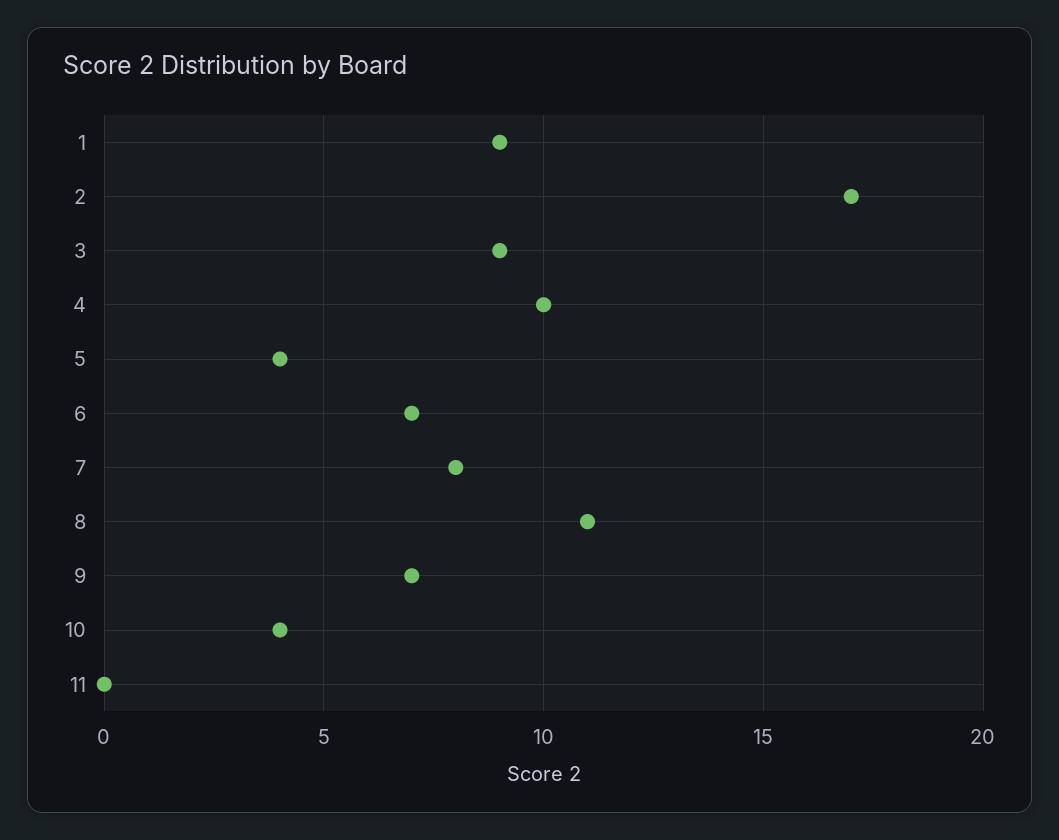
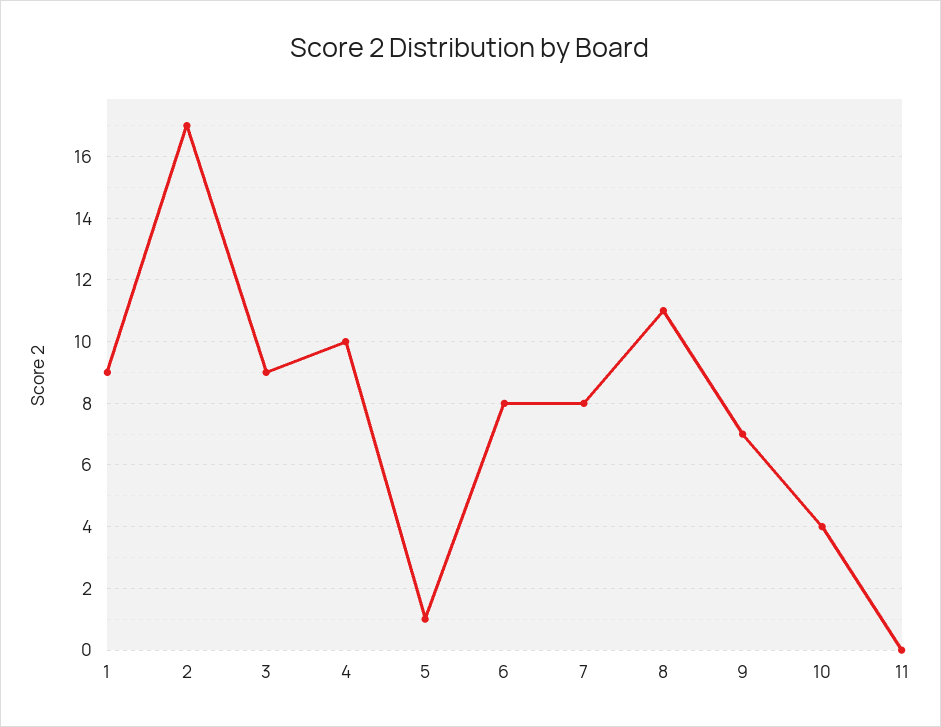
5: 4 -> 1
6: 7 -> 8

